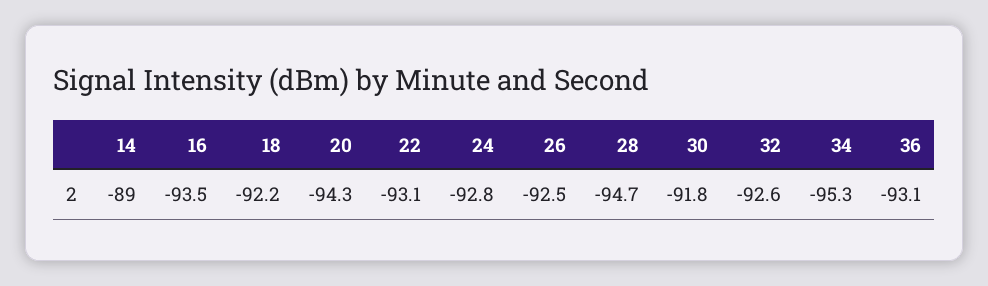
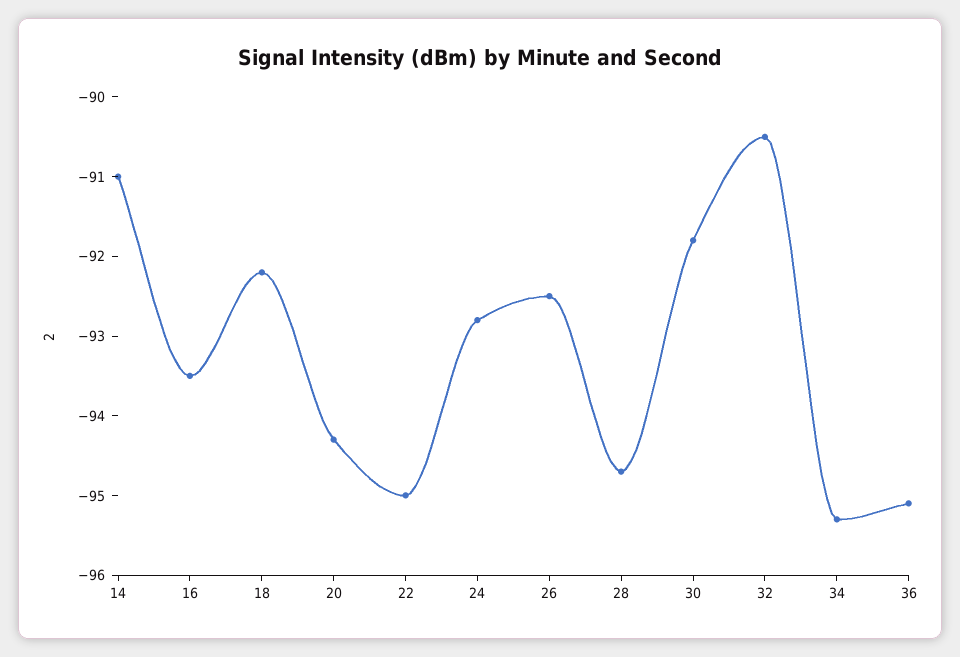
14: -89 -> -91
22: -93.1 -> -95
32: -92.6 -> -90.5
36: -93.1 -> -95

